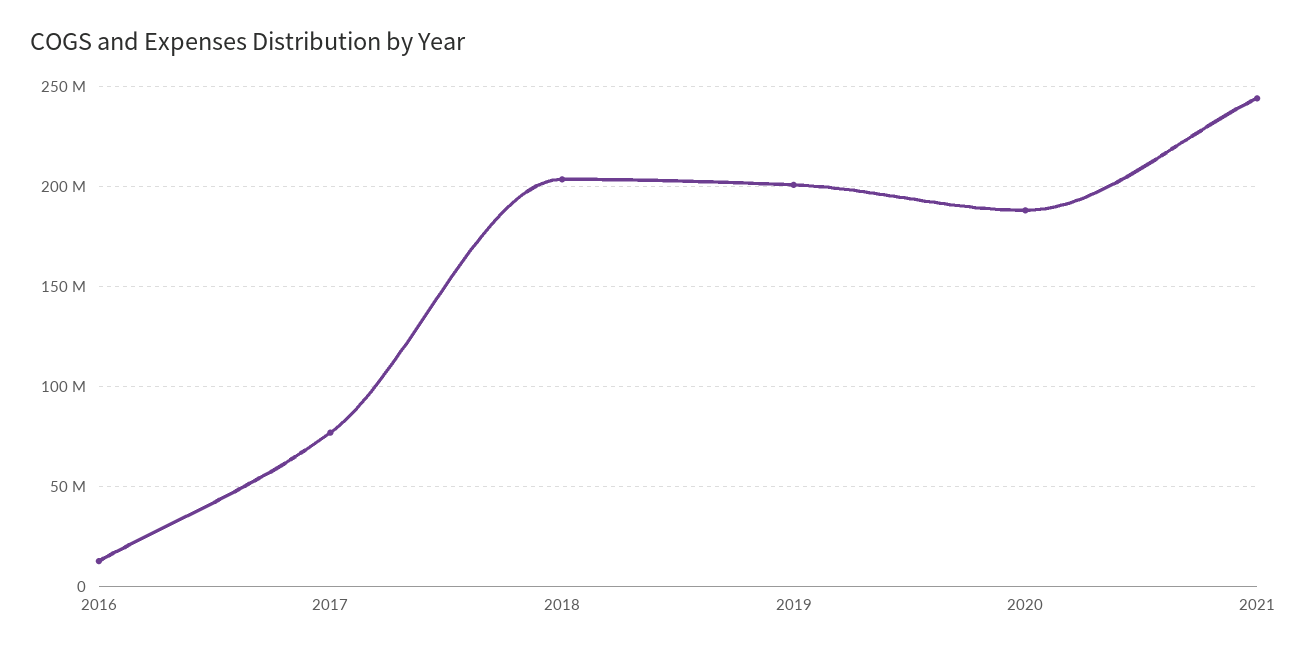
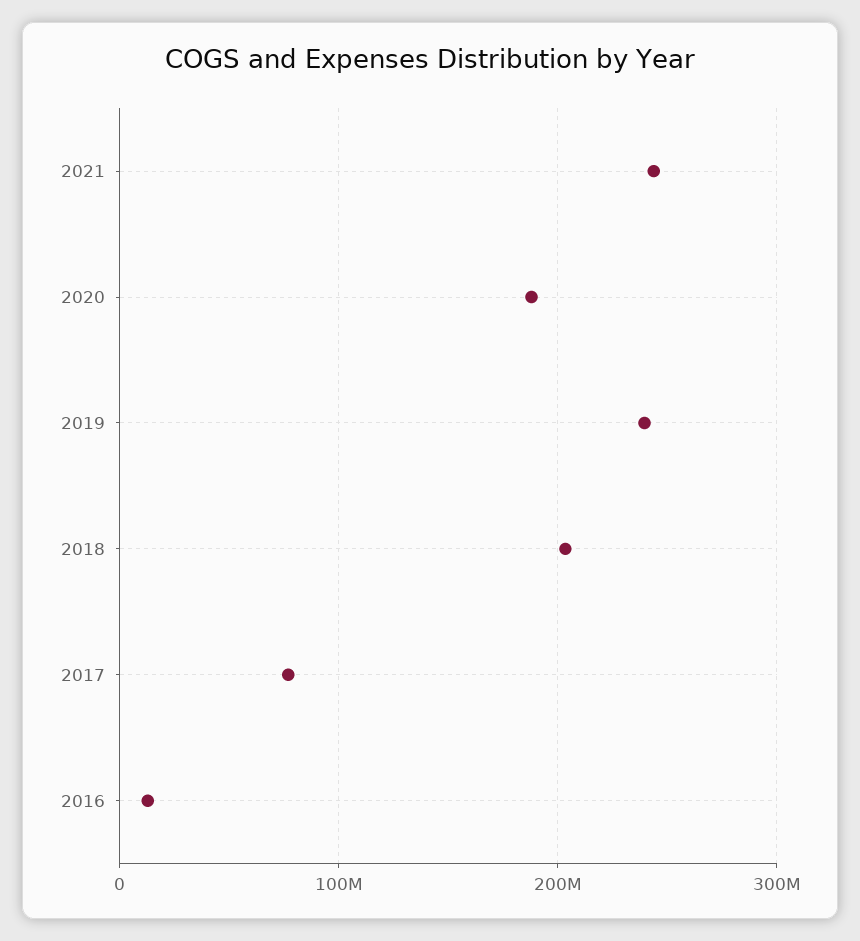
2019: 200000000 -> 240000000

